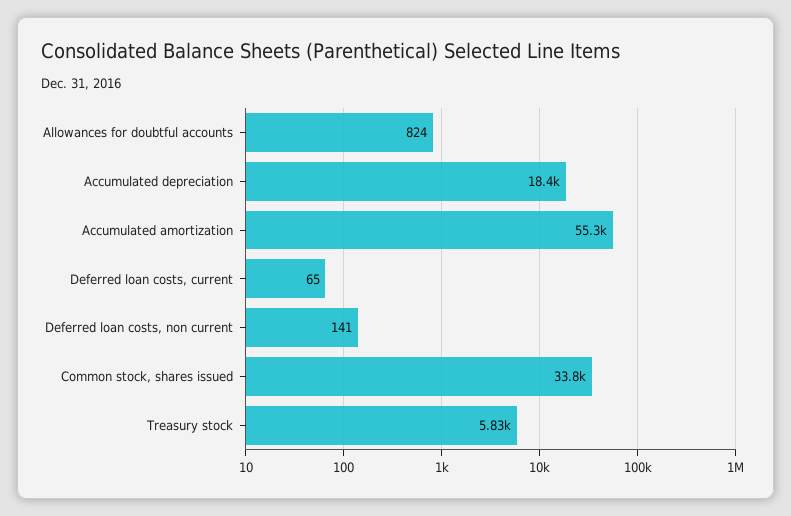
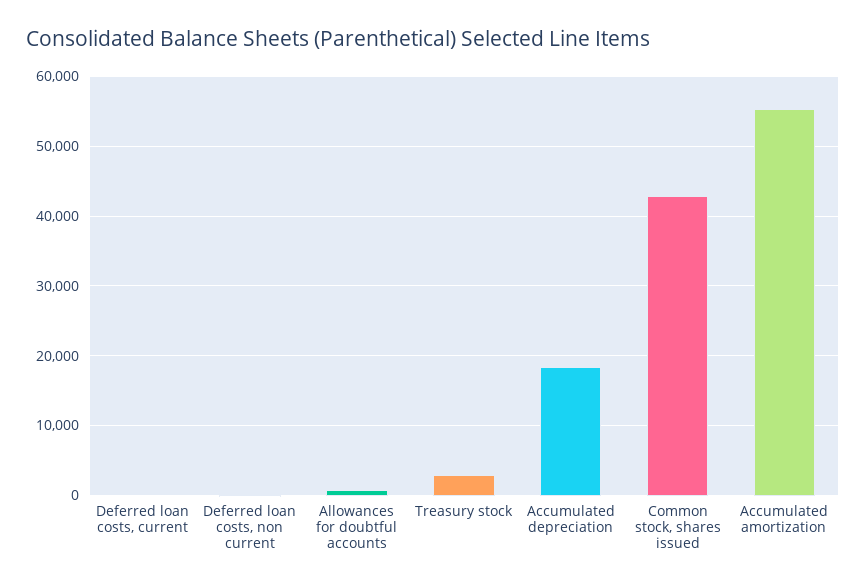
Common stock, shares issued: 33800 -> 43000
Treasury stock: 5830 -> 3000

